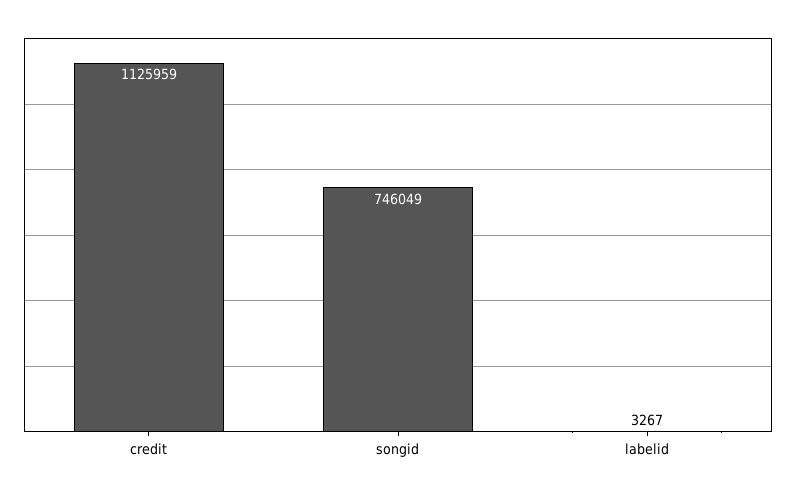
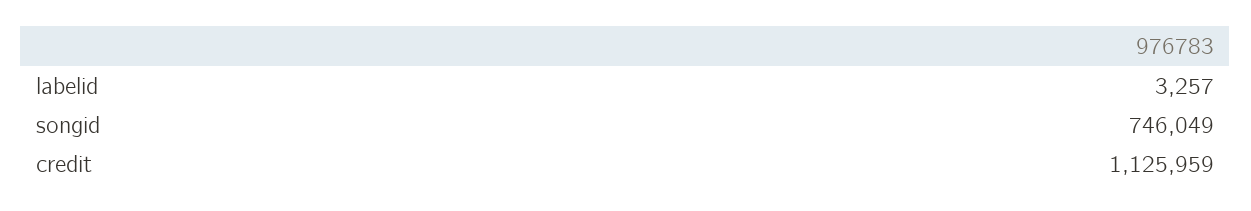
labelid: 3267 -> 3257

